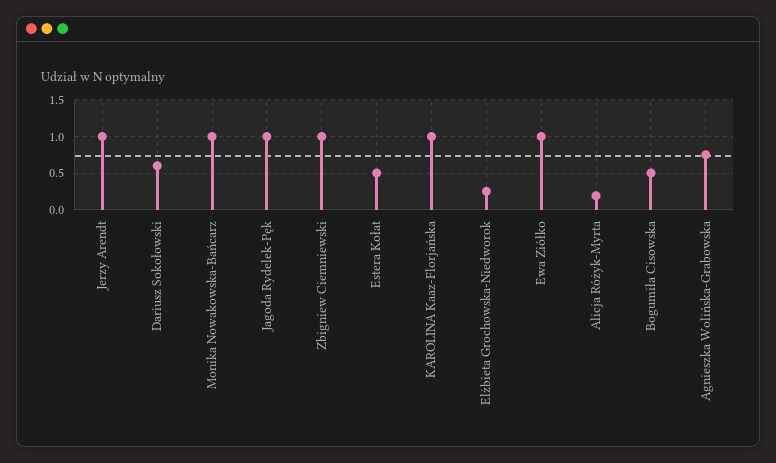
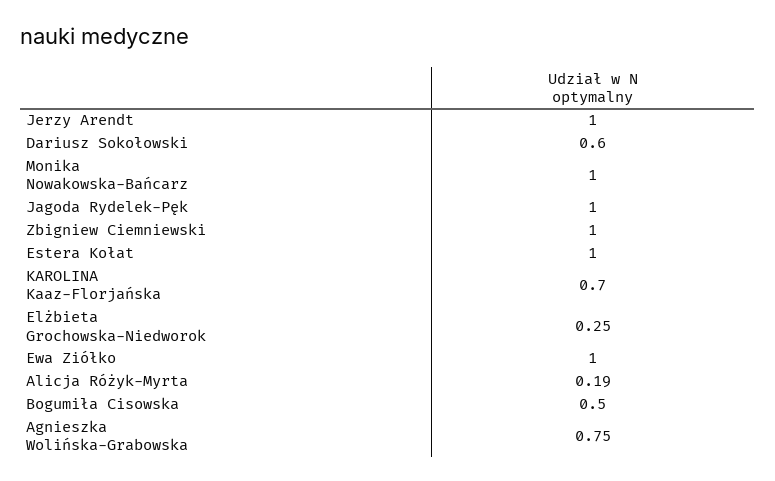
Estera Kołat: 0.5 -> 1
KAROLINA Kaaz-Florjańska: 1 -> 0.7

